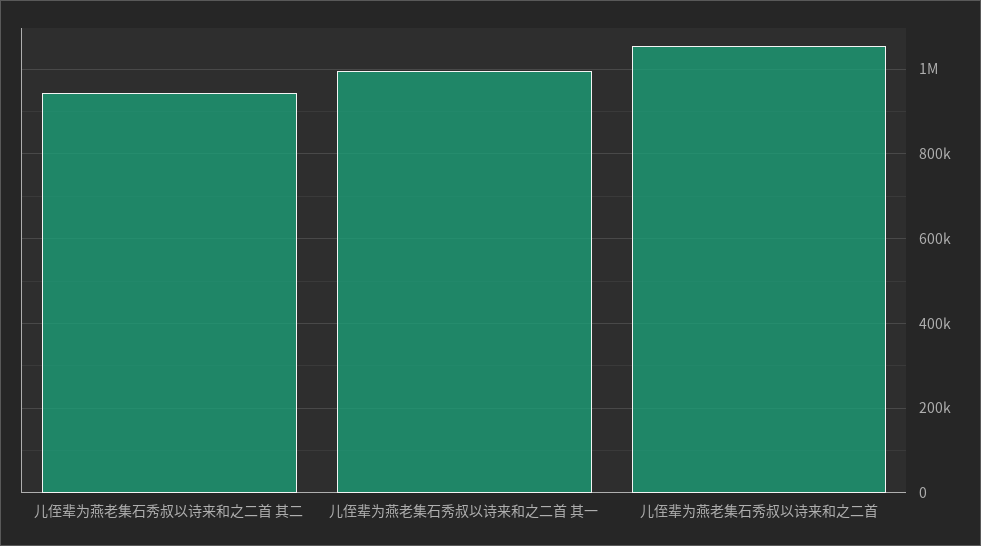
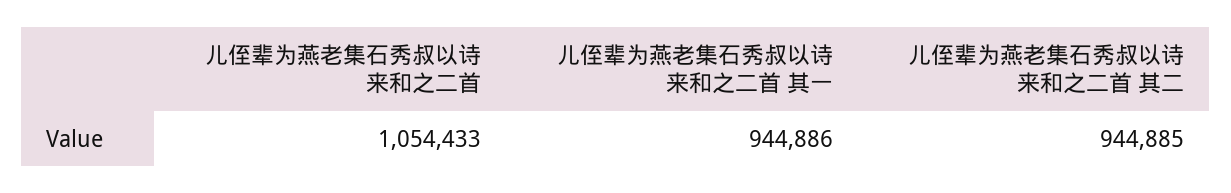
儿侄辈为燕老集石秀叔以诗来和之二首 其一: 1000000 -> 944886

